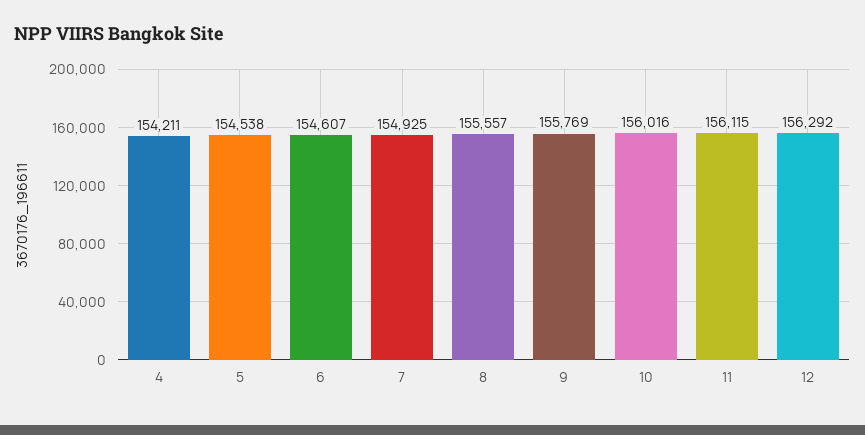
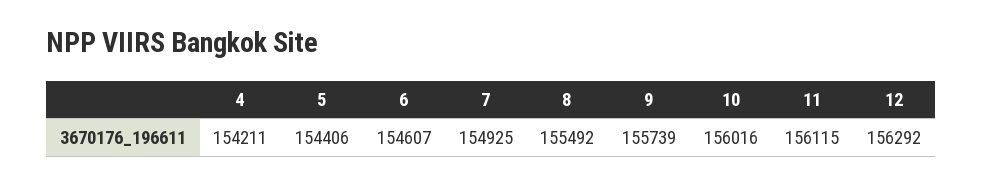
5: 154538 -> 154406
8: 155557 -> 155492
9: 155769 -> 155739

